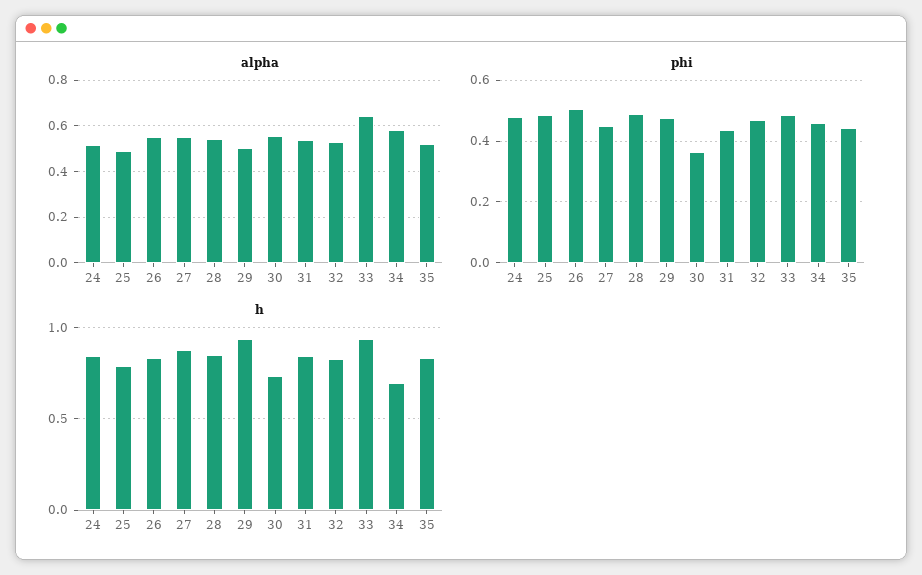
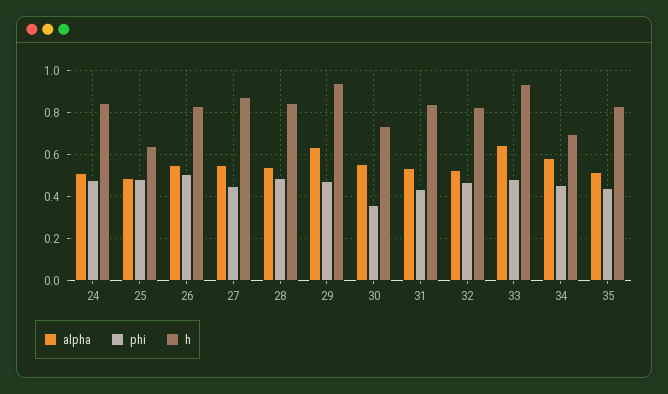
alpha, 29: 0.5 -> 0.65
h, 25: 0.8 -> 0.65

